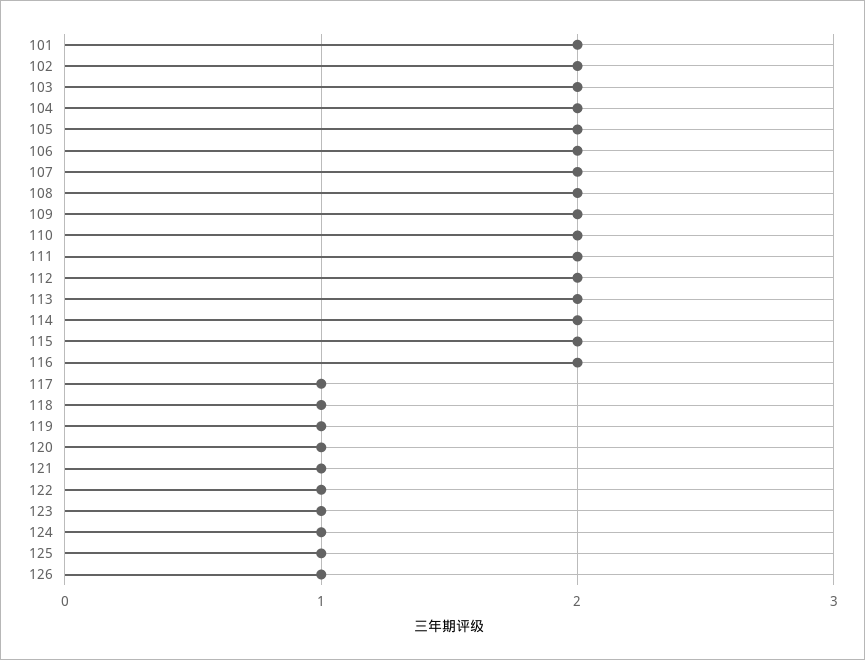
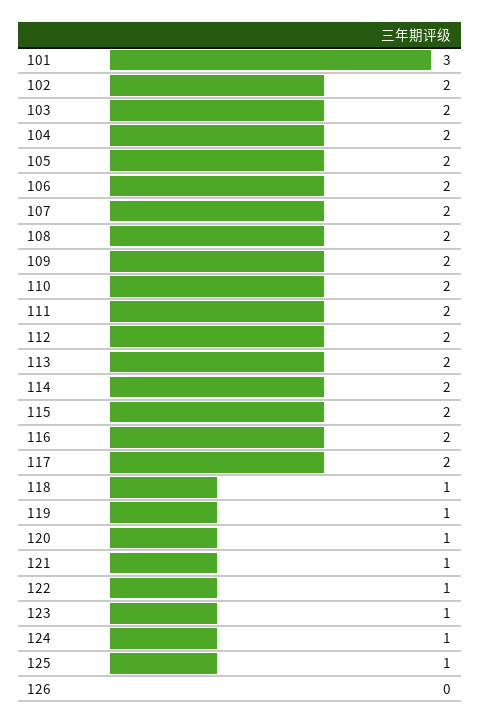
101: 2 -> 3
117: 1 -> 2
126: 1 -> 0

